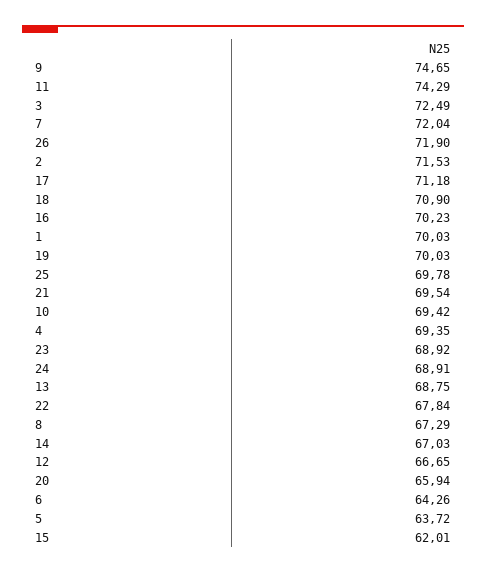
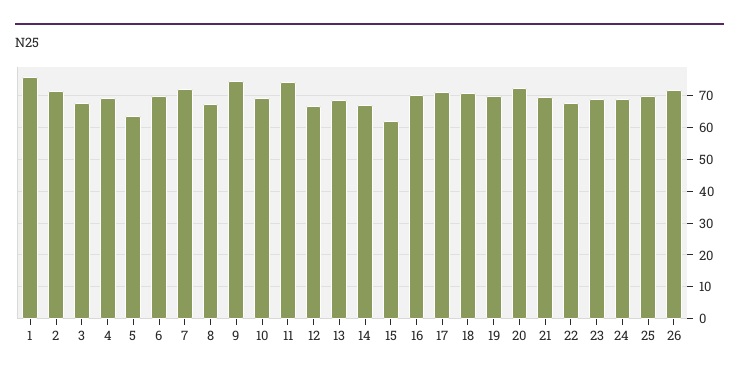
3: 72.49 -> 68
1: 70.03 -> 76
20: 65.94 -> 72
6: 64.26 -> 70

